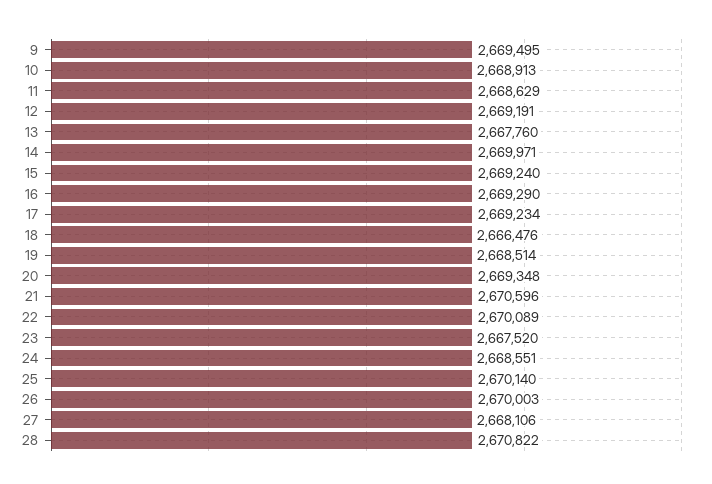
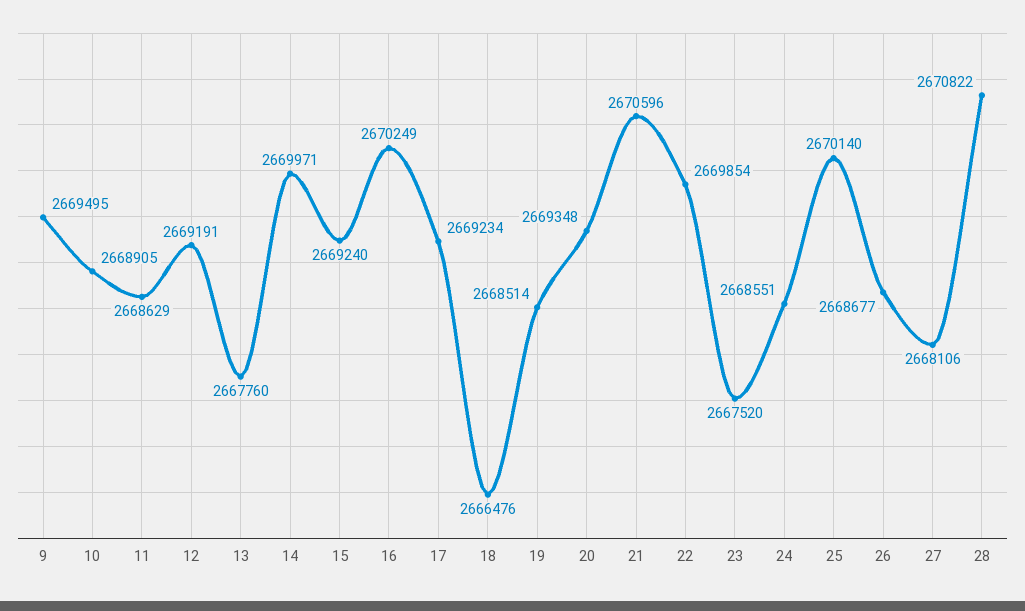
10: 2668913 -> 2668905
16: 2669290 -> 2670249
22: 2670089 -> 2669854
26: 2670003 -> 2668677

